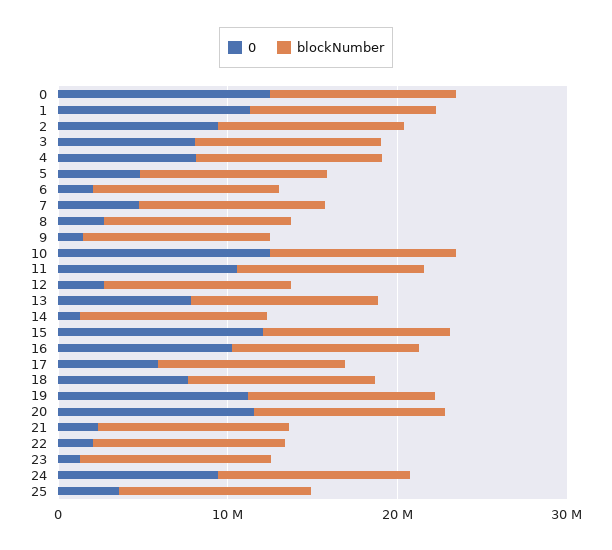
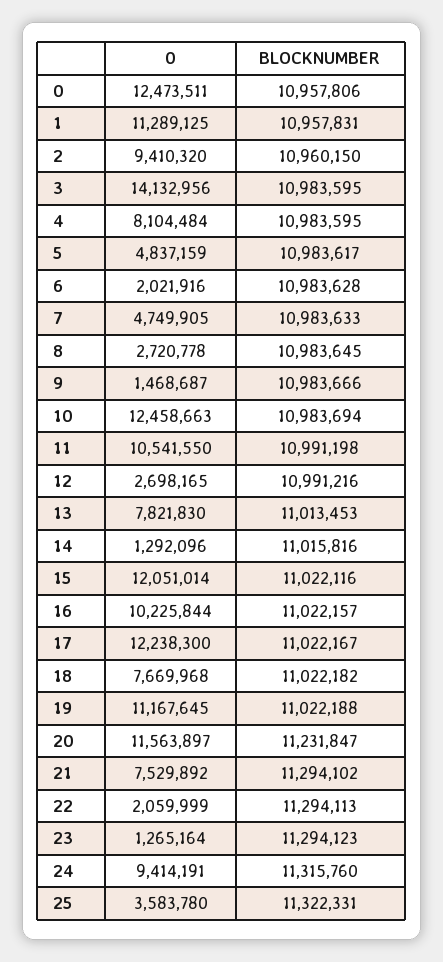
0, 3: 8000000 -> 14132956
0, 17: 6000000 -> 12238300
0, 21: 2000000 -> 7529892

